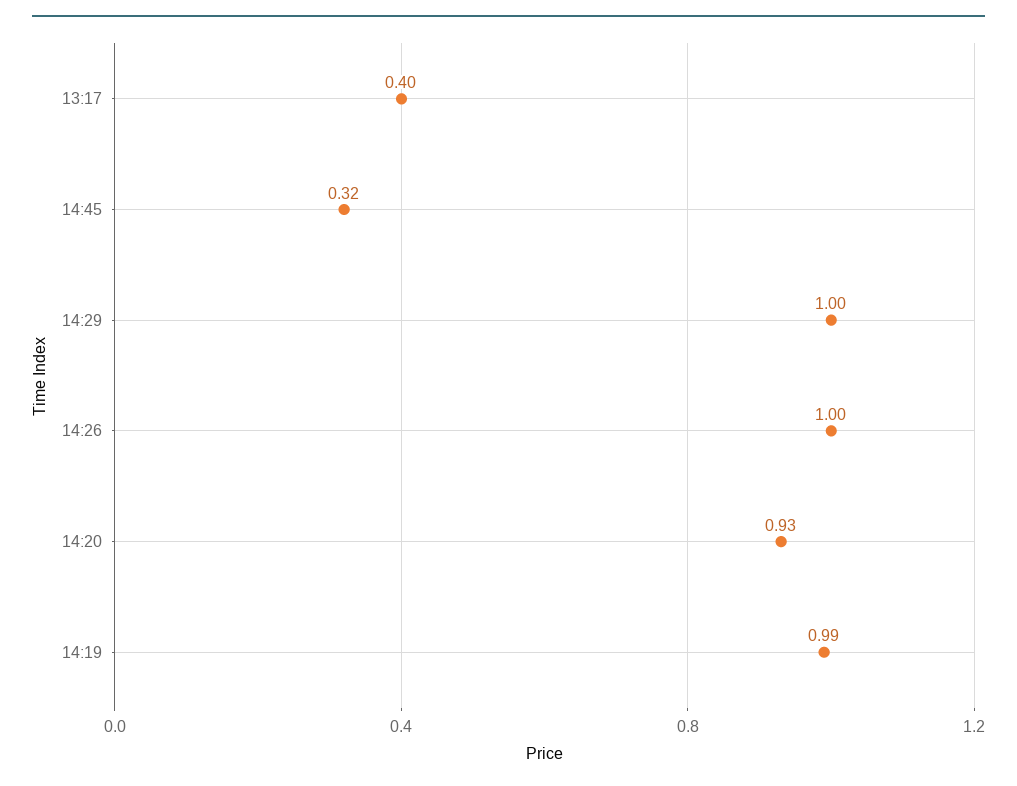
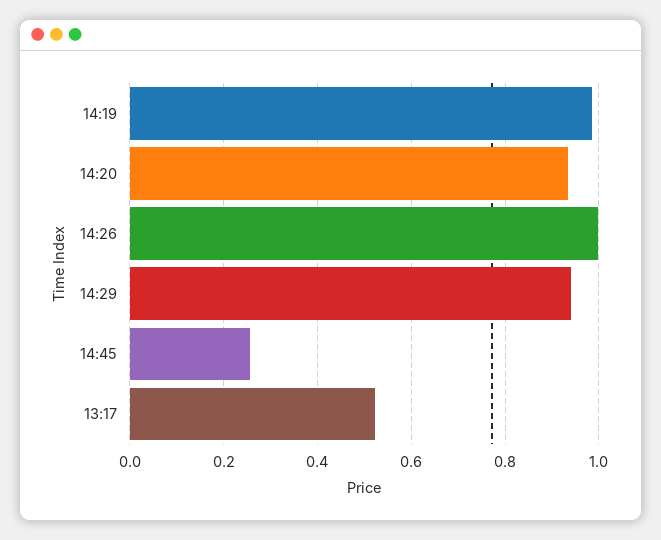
13:17: 0.4 -> 0.52
14:45: 0.32 -> 0.26
14:29: 1 -> 0.94

